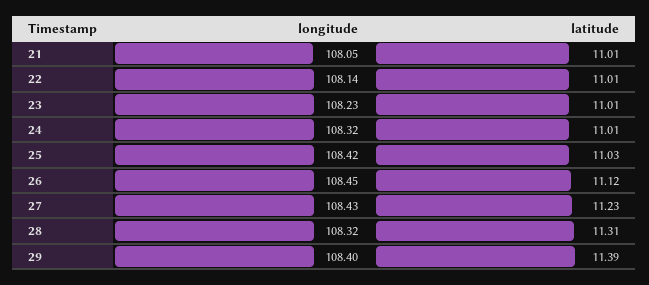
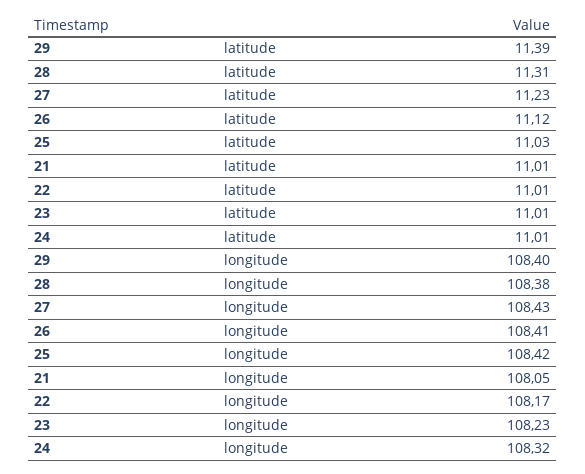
longitude, 22: 108.14 -> 108.17
longitude, 26: 108.45 -> 108.41
longitude, 28: 108.32 -> 108.38

